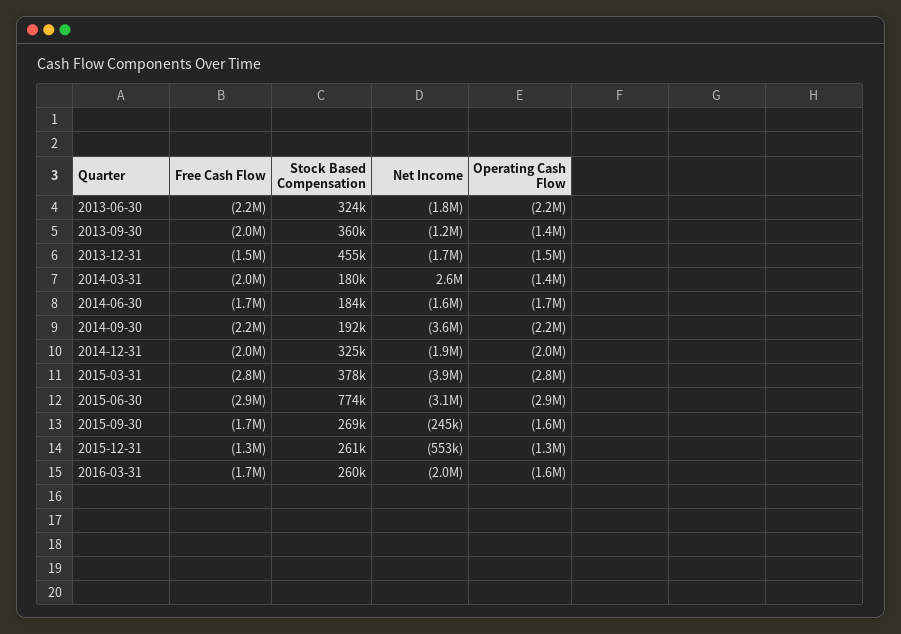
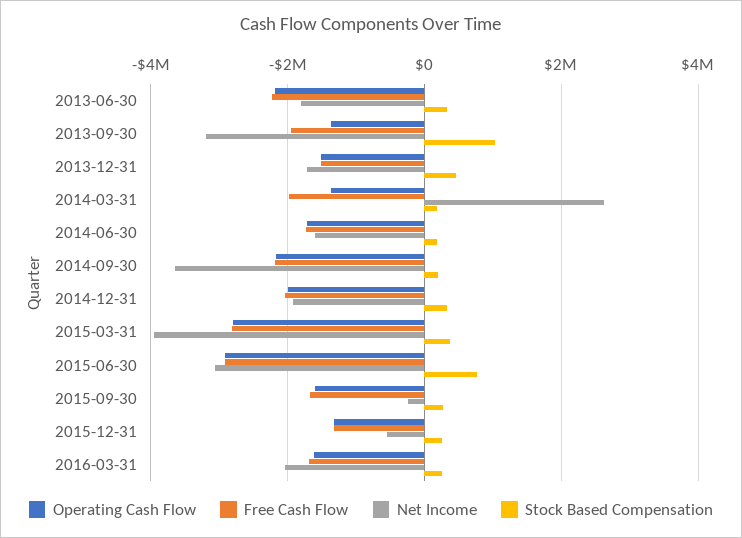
Stock Based Compensation, 2013-09-30: 360000 -> 1000000
Net Income, 2013-09-30: -1200000 -> -3200000

